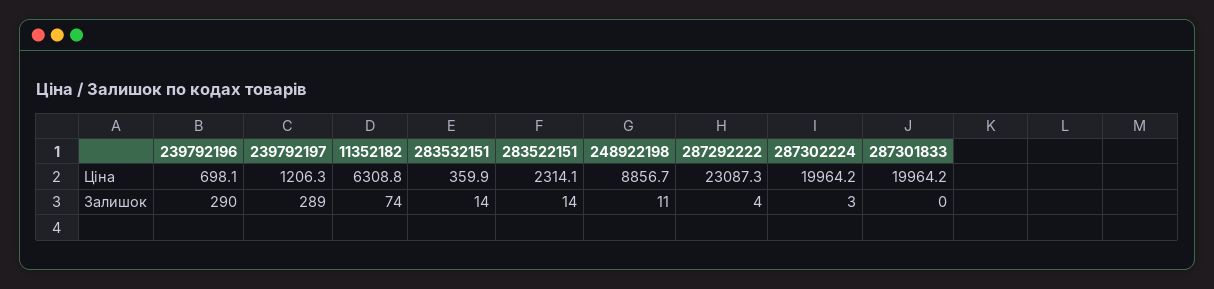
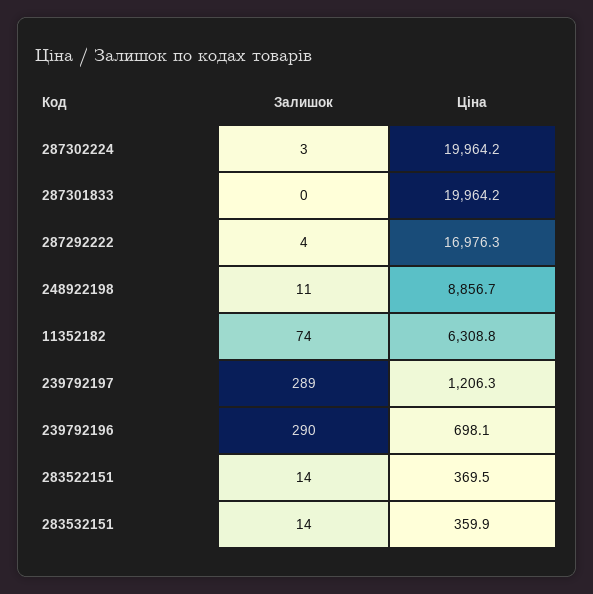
283522151, Ціна: 2314.1 -> 369.5
287292222, Ціна: 23087.3 -> 16976.3

